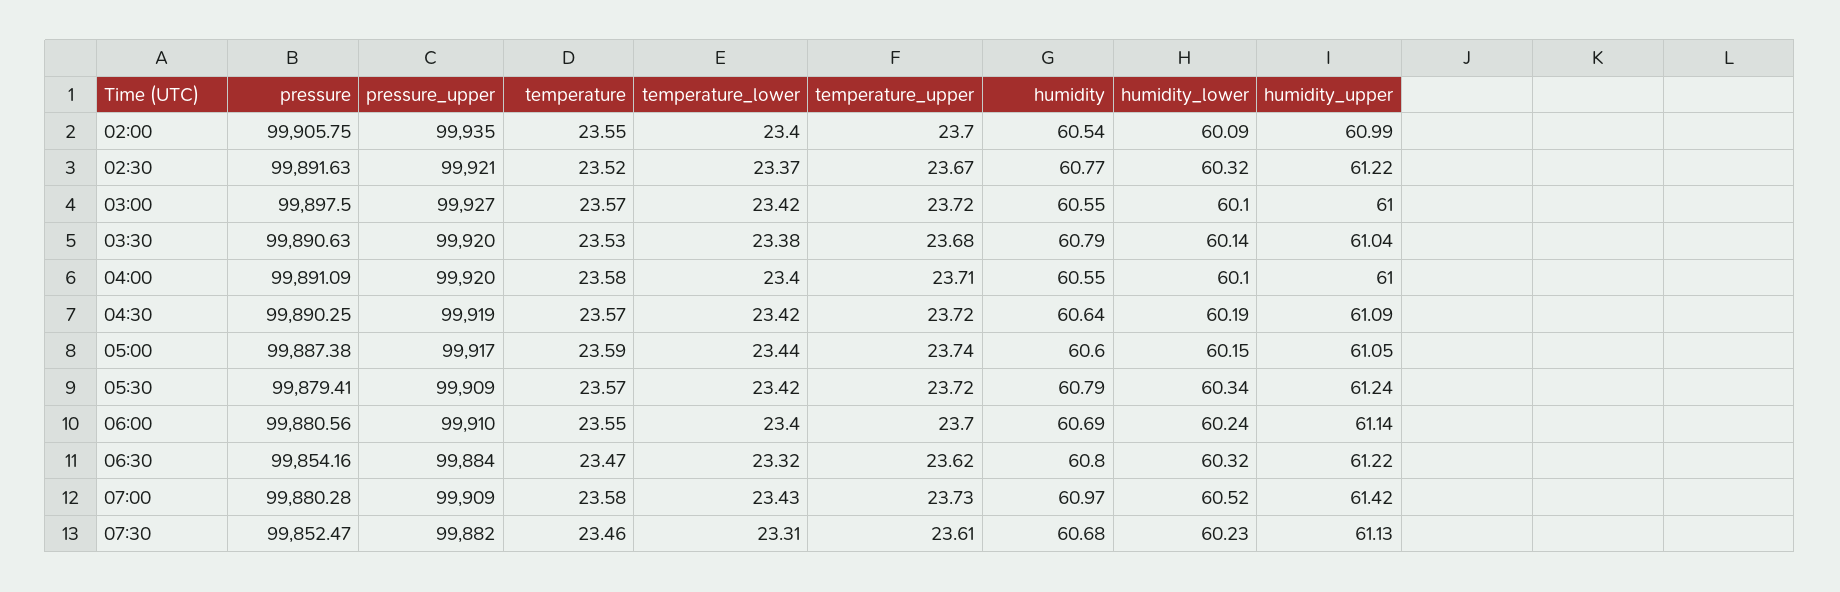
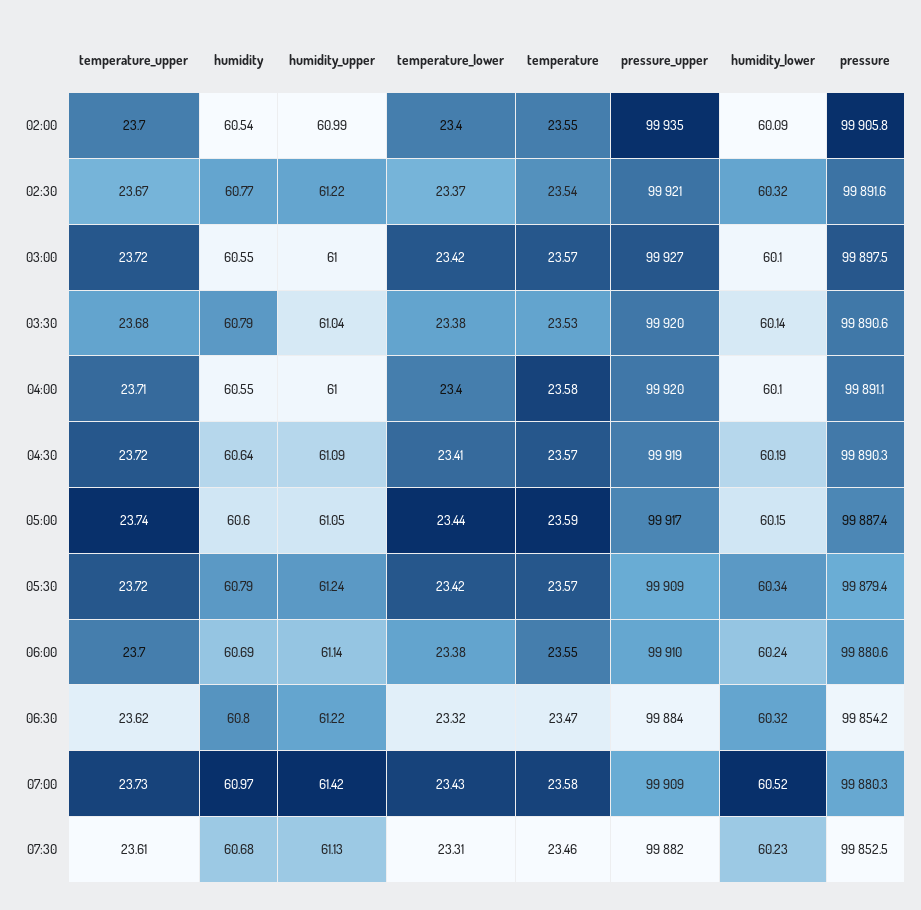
temperature, 02:30: 23.52 -> 23.54
temperature_lower, 04:30: 23.42 -> 23.41
temperature_lower, 06:00: 23.4 -> 23.38

